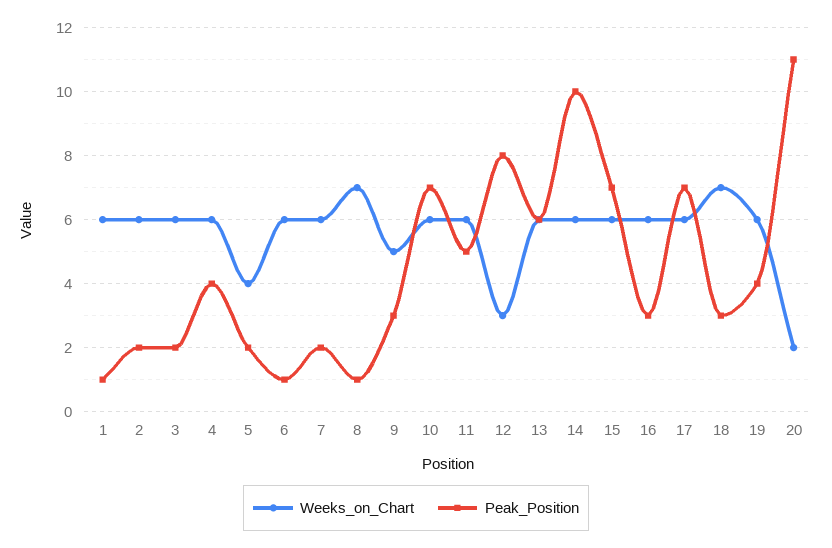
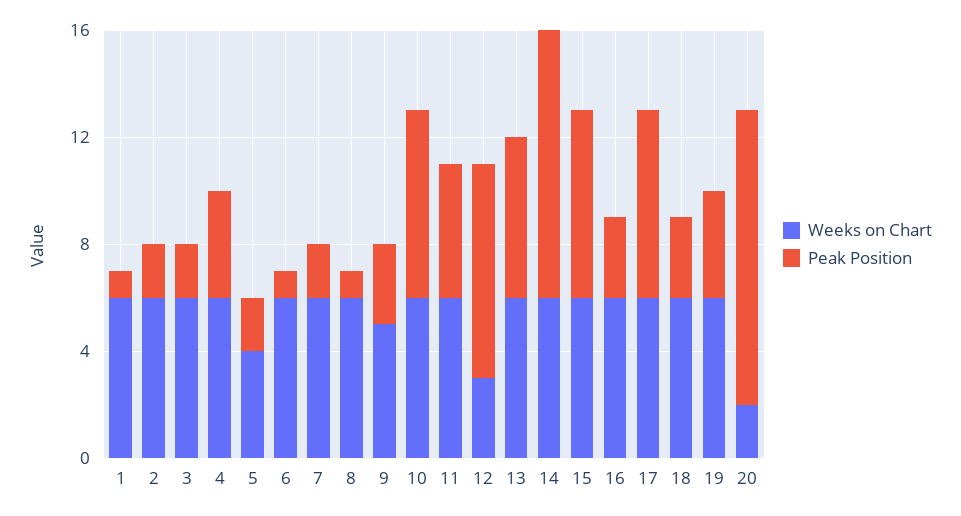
Weeks_on_Chart, 8: 7 -> 6
Weeks_on_Chart, 18: 7 -> 6

